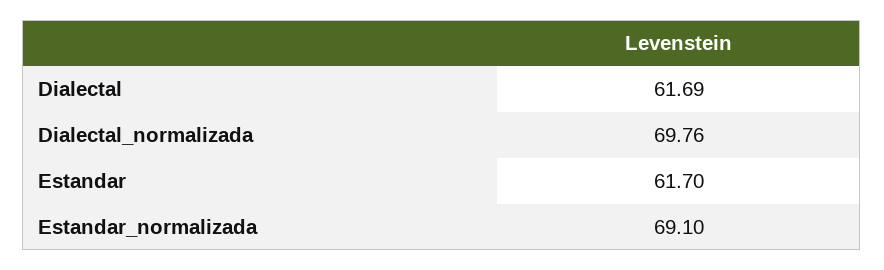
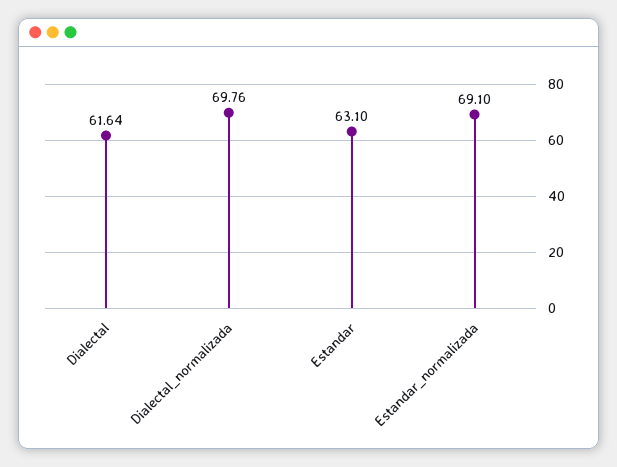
Dialectal: 61.69 -> 61.64
Estandar: 61.7 -> 63.1

